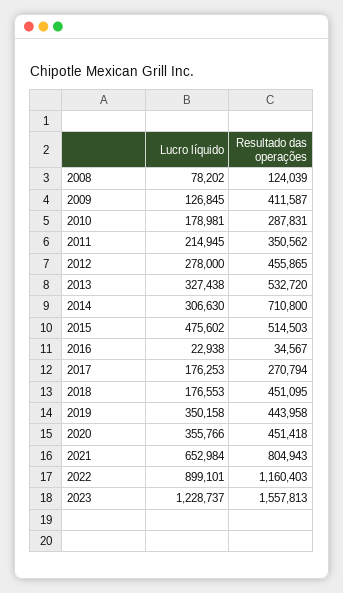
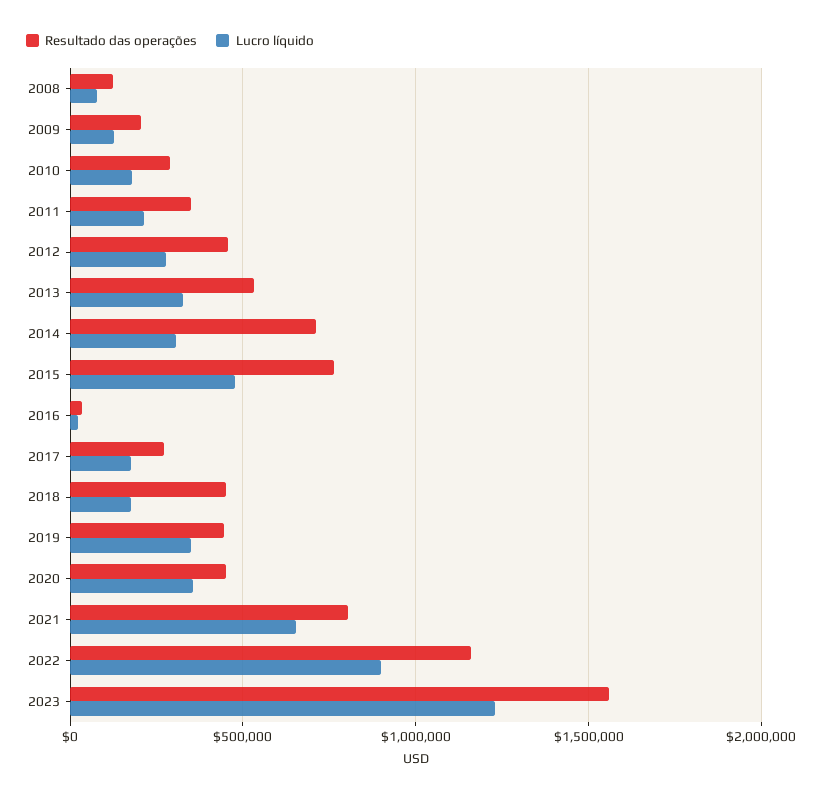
Resultado das operações, 2009: 411587 -> 200000
Resultado das operações, 2015: 514503 -> 750000

